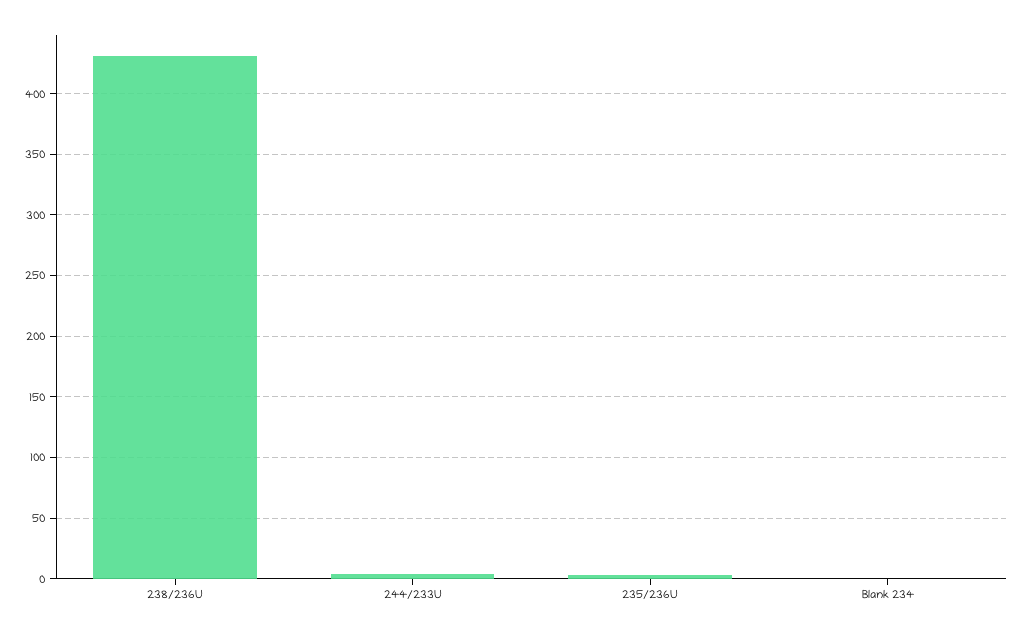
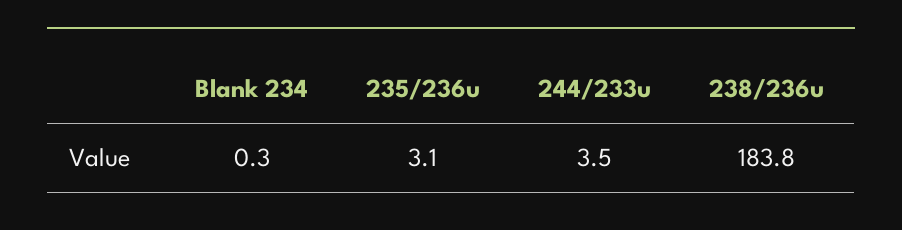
238/236U: 430 -> 183.8

